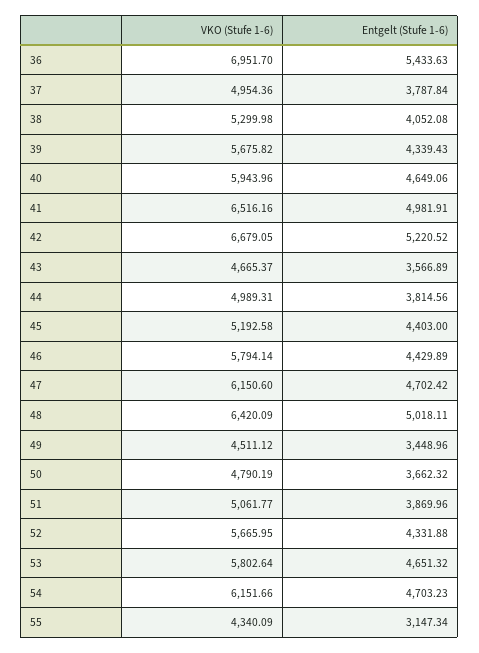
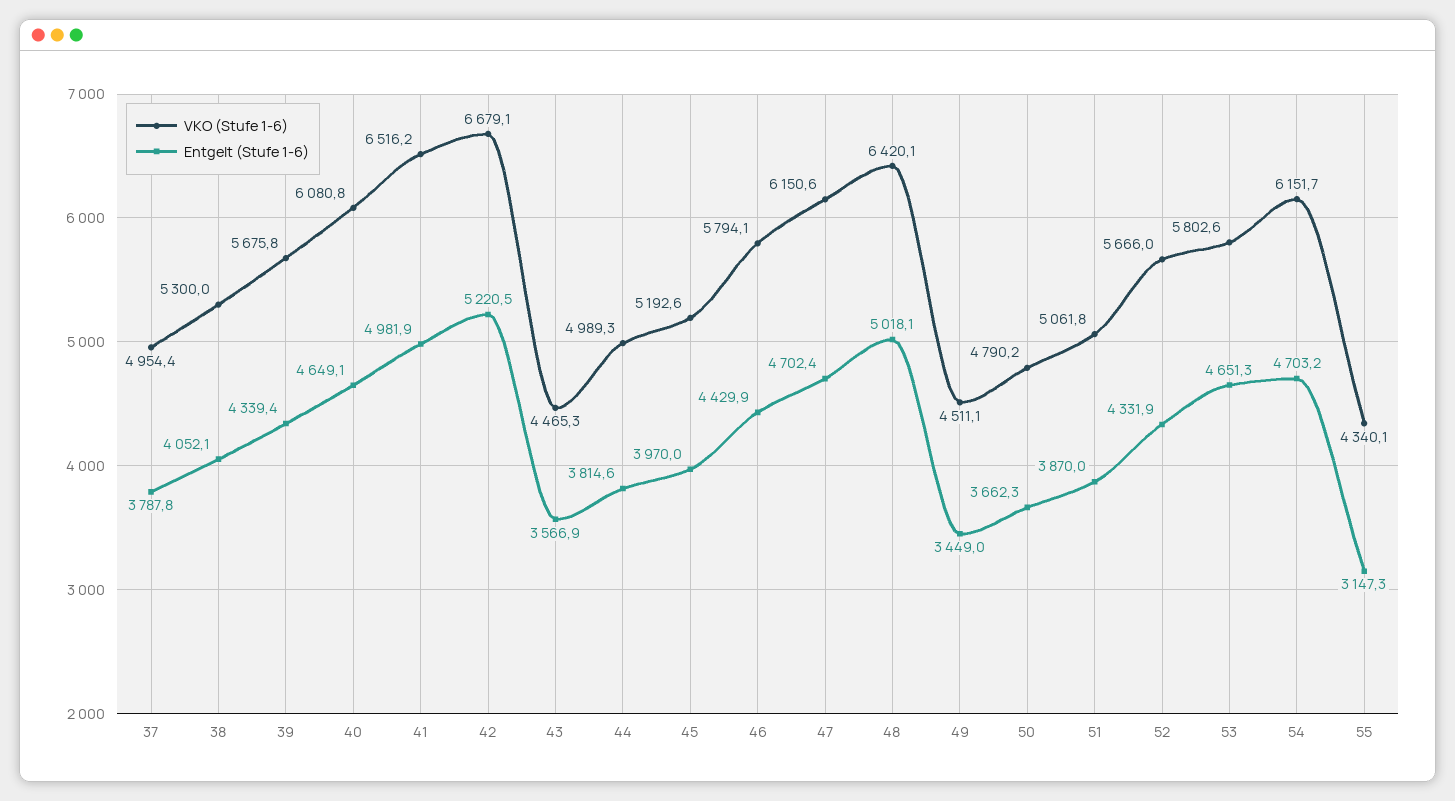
VKO (Stufe 1-6), 36: 6951.7 -> none
Entgelt (Stufe 1-6), 36: 5433.63 -> none
VKO (Stufe 1-6), 40: 5943.96 -> 6080.8
VKO (Stufe 1-6), 43: 4665.37 -> 4465.3
Entgelt (Stufe 1-6), 45: 4403 -> 3970

